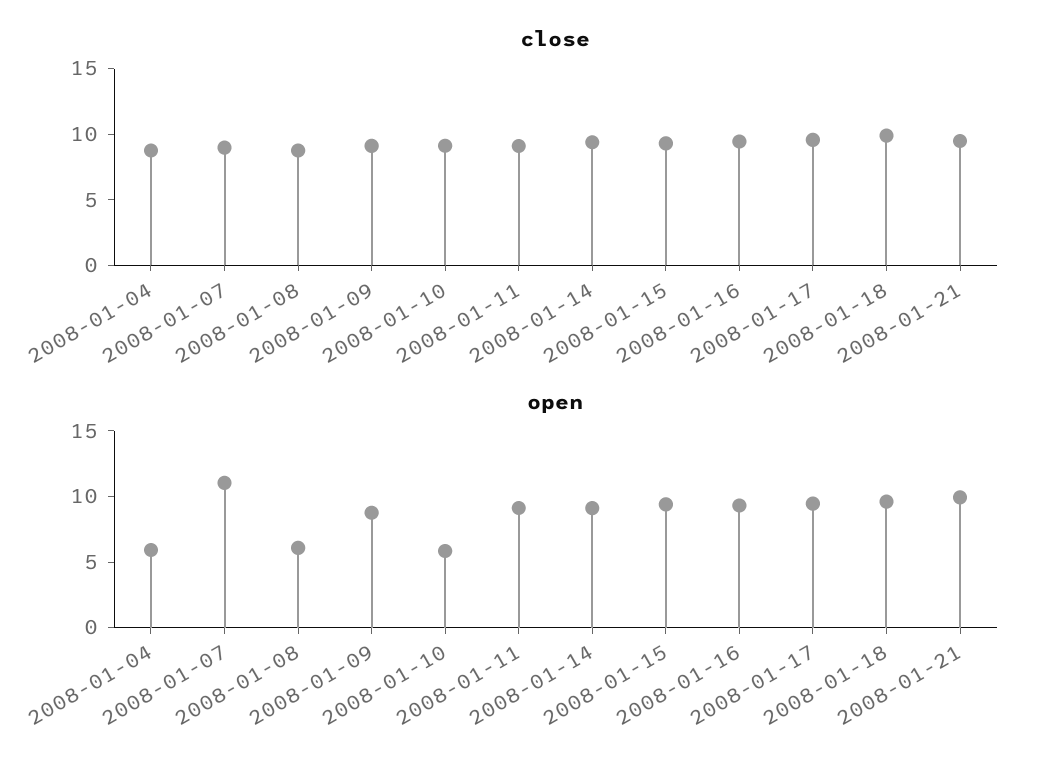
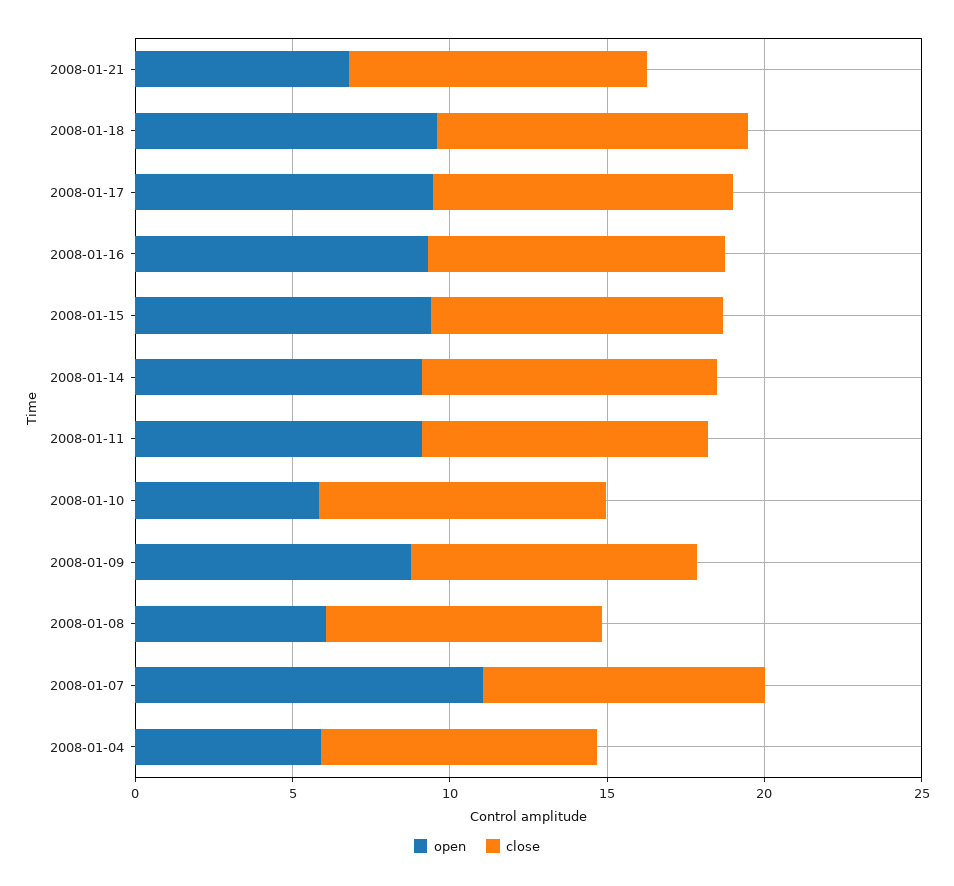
open, 2008-01-21: 10 -> 7

